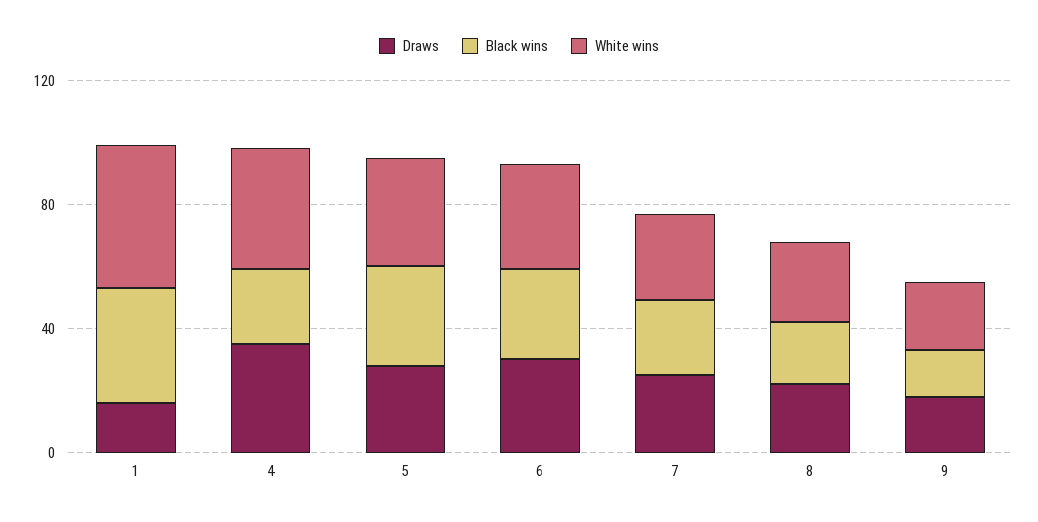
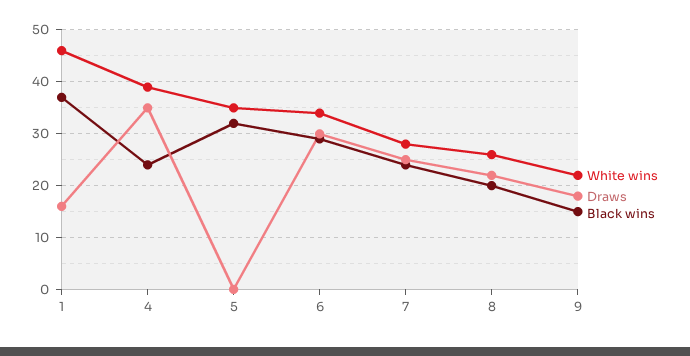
Draws, 5: 30 -> 0

